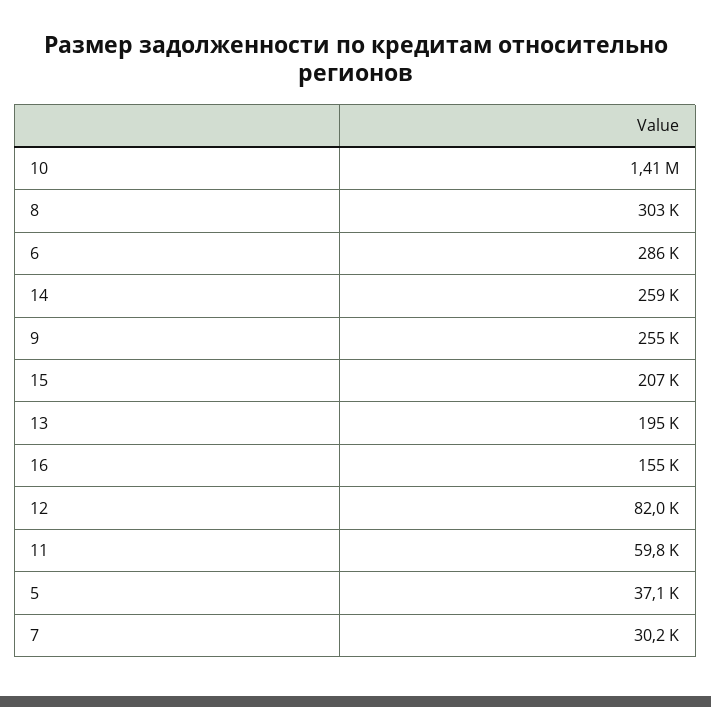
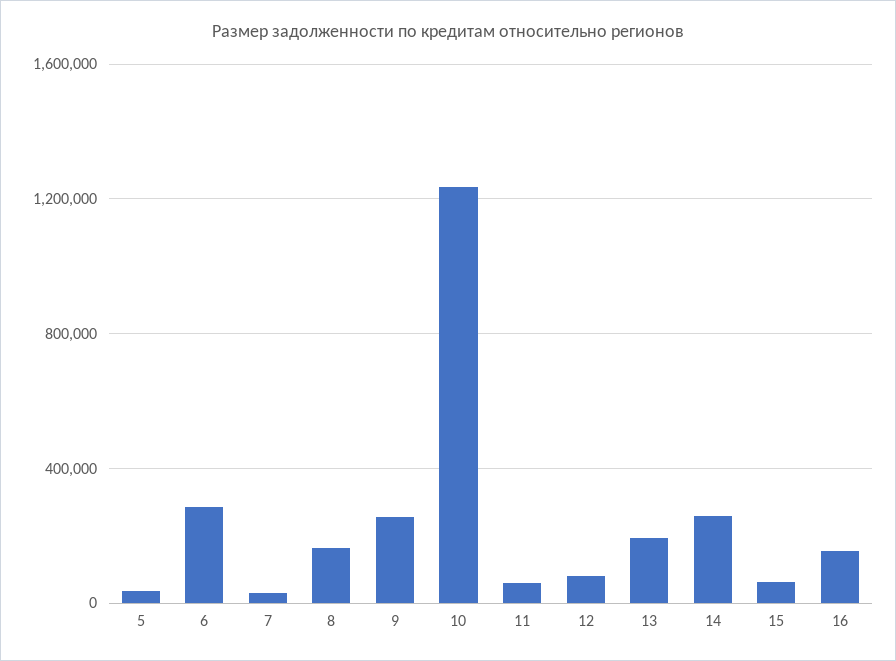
10: 1410000 -> 1250000
8: 303000 -> 150000
15: 207000 -> 50000

